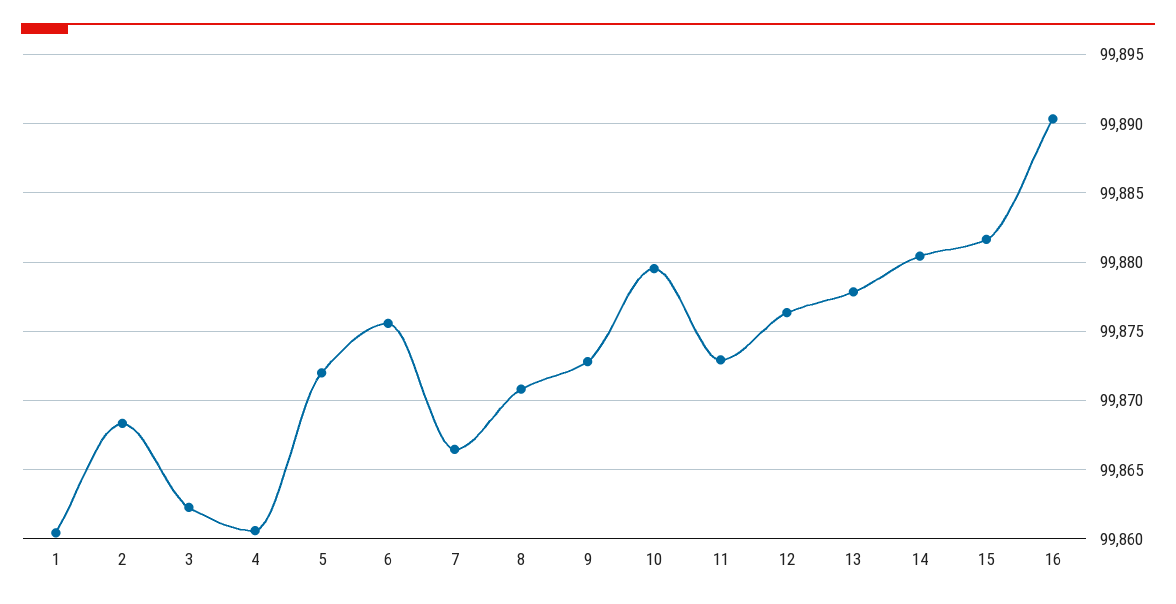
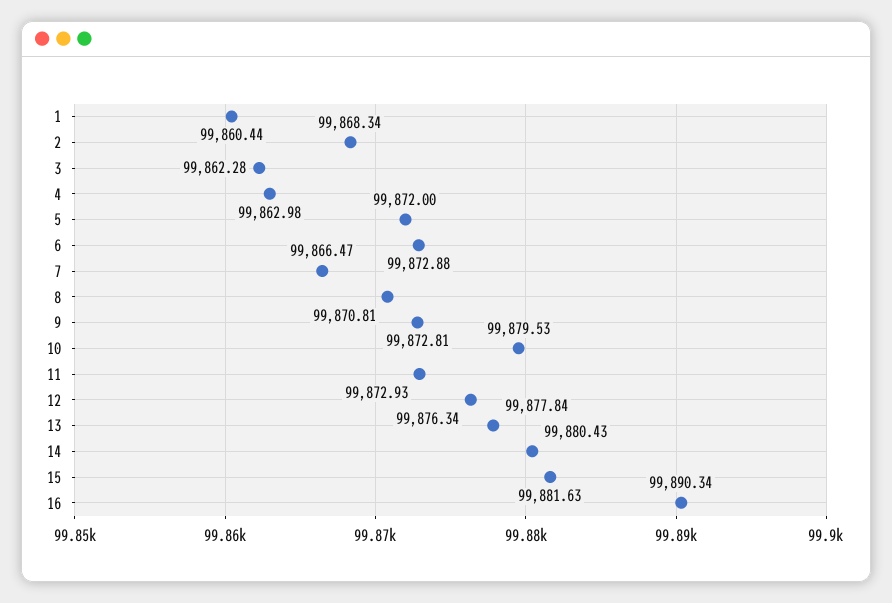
4: 99860.5 -> 99862.98
6: 99875.5 -> 99872.88

